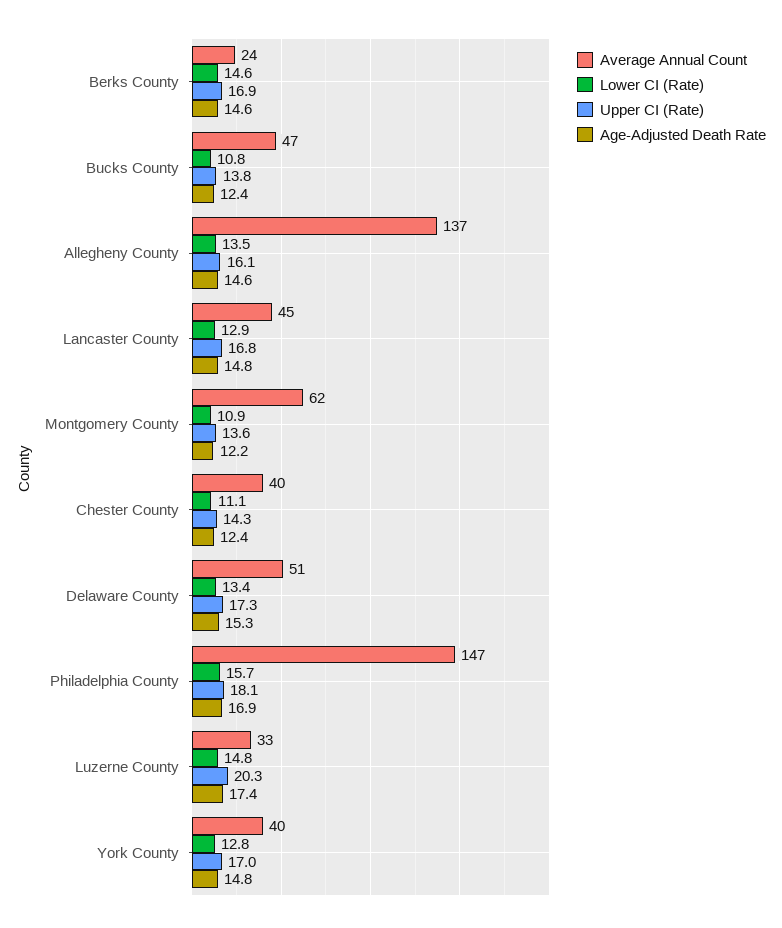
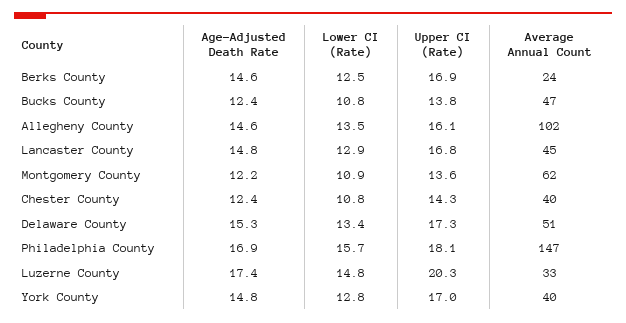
Lower CI (Rate), Berks County: 14.6 -> 12.5
Average Annual Count, Allegheny County: 137 -> 102
Lower CI (Rate), Chester County: 11.1 -> 10.8

